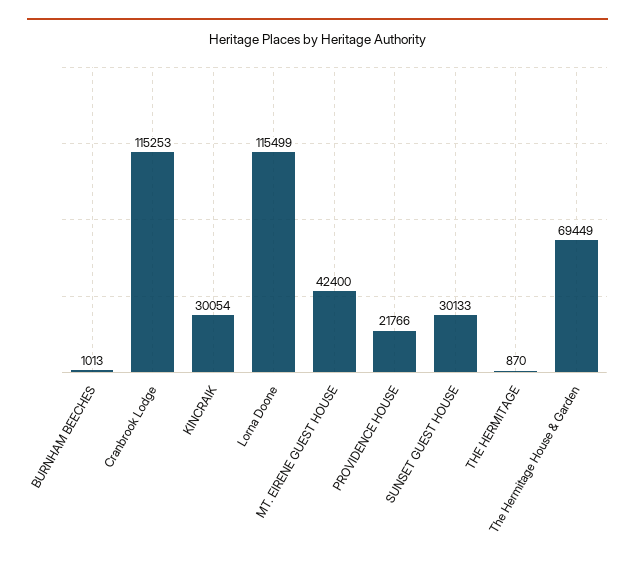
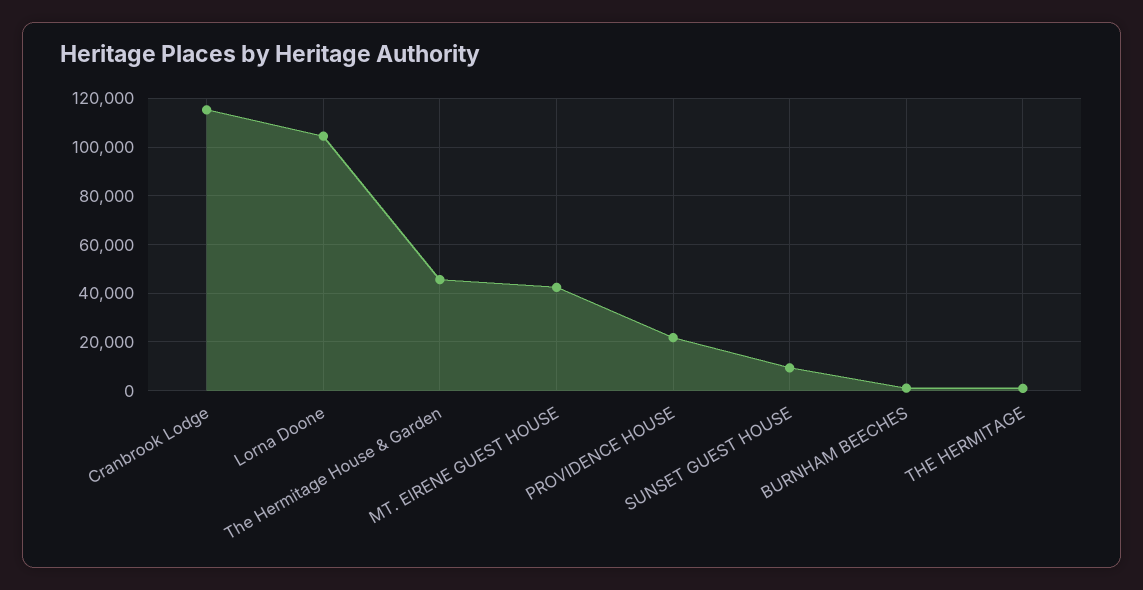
KINCRAIK: 30054 -> none
Lorna Doone: 115499 -> 105000
SUNSET GUEST HOUSE: 30133 -> 10000
The Hermitage House & Garden: 69449 -> 45000

